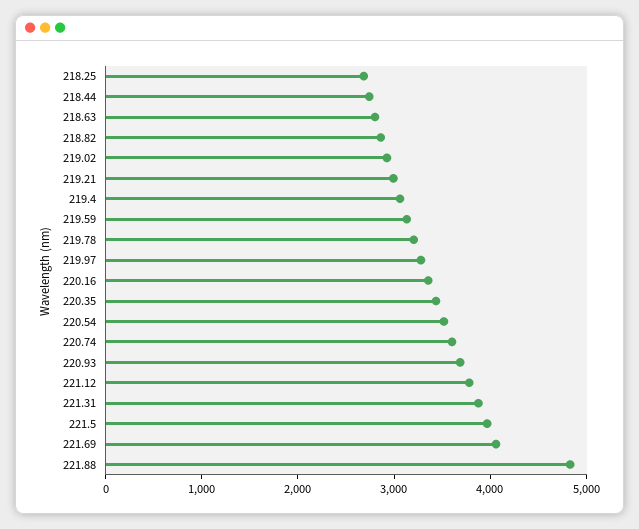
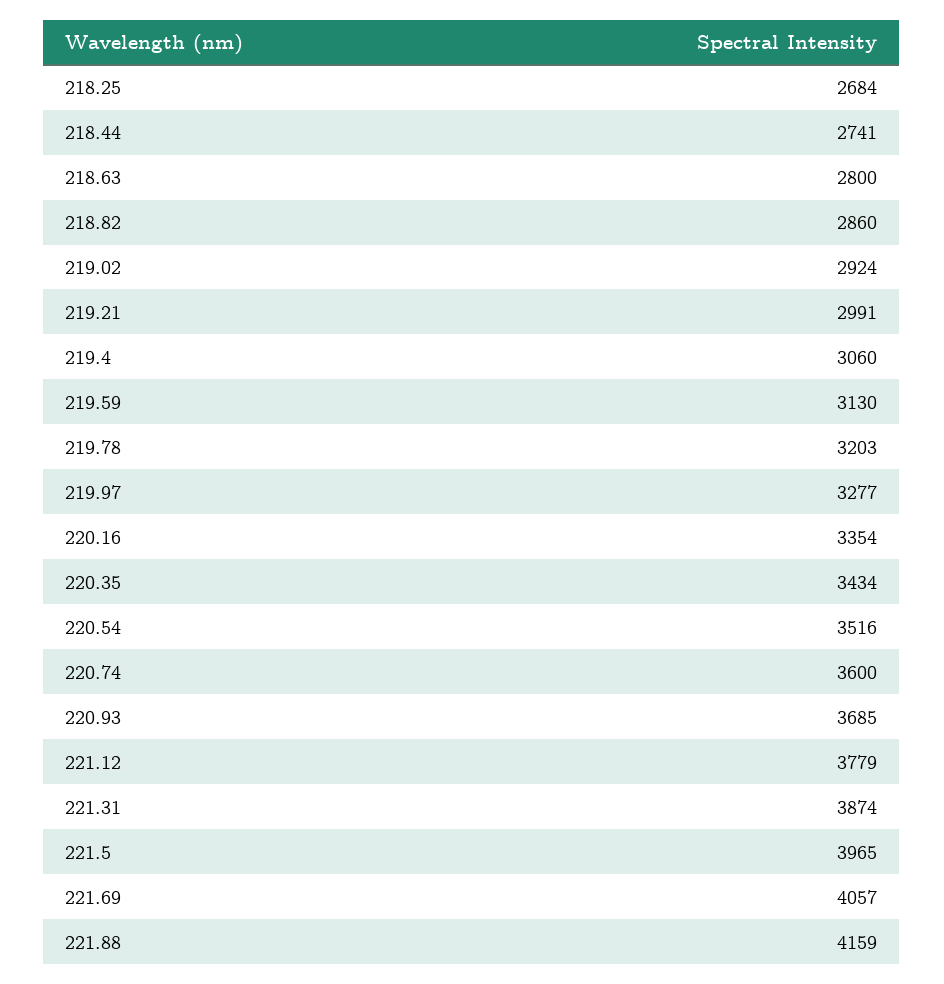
221.88: 4800 -> 4159

